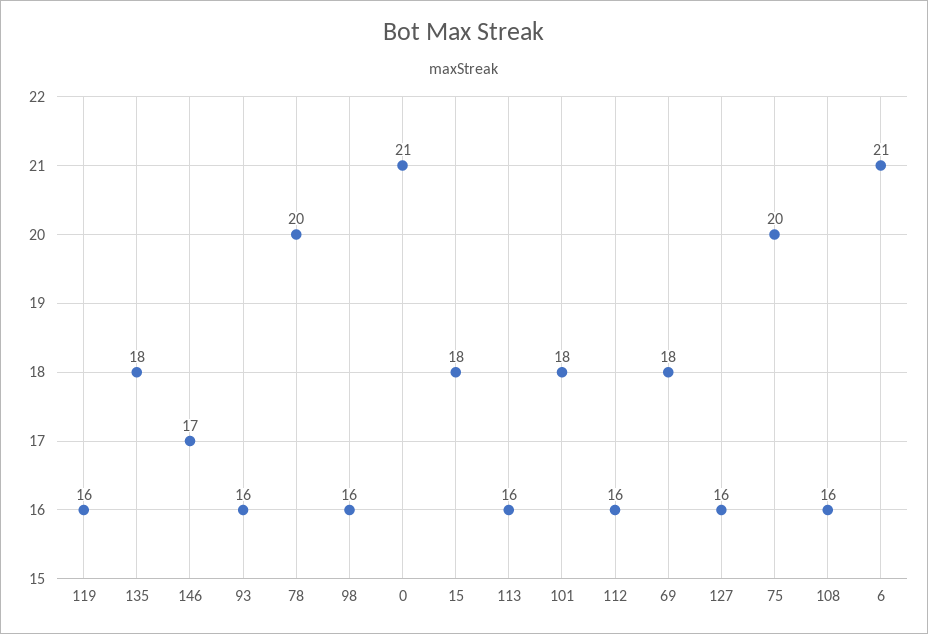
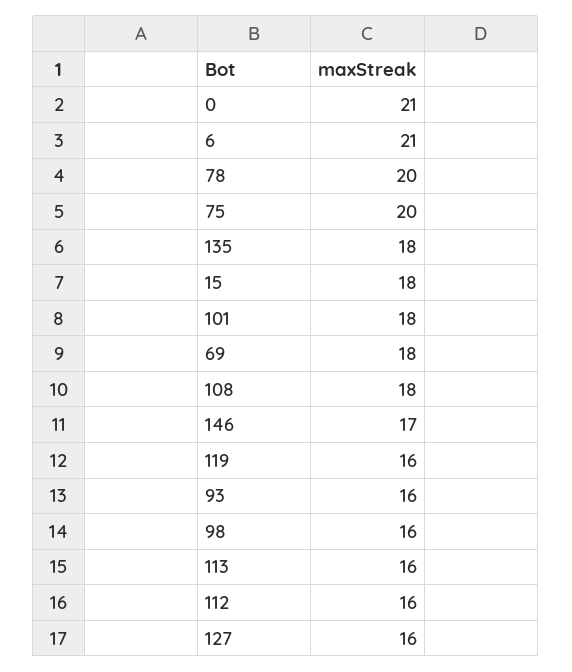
108: 16 -> 18

